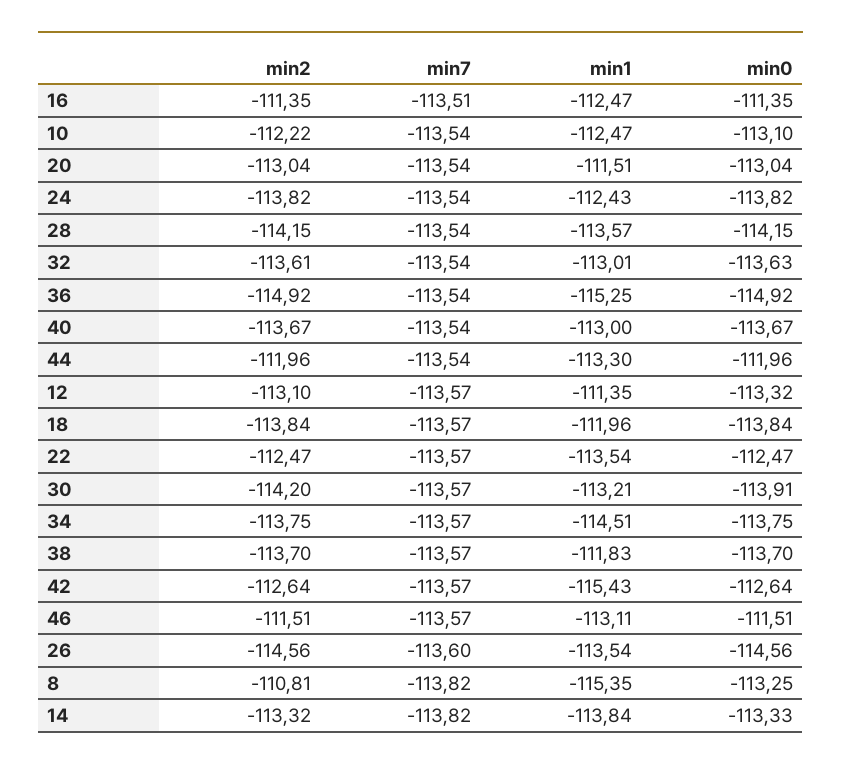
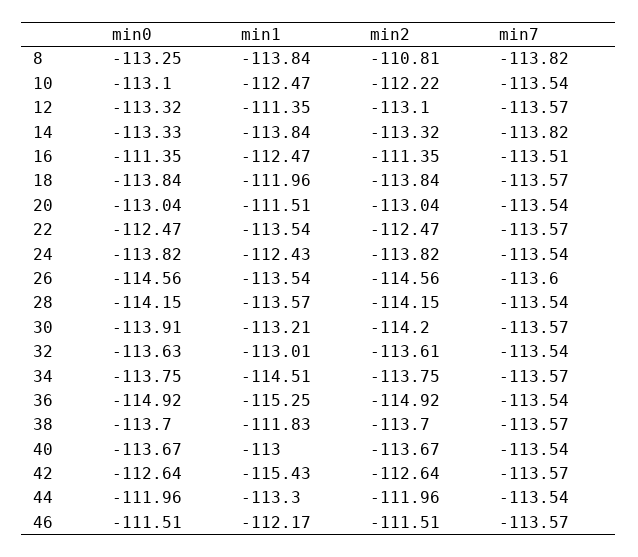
min1, 46: -113.11 -> -112.17
min1, 8: -115.35 -> -113.84

